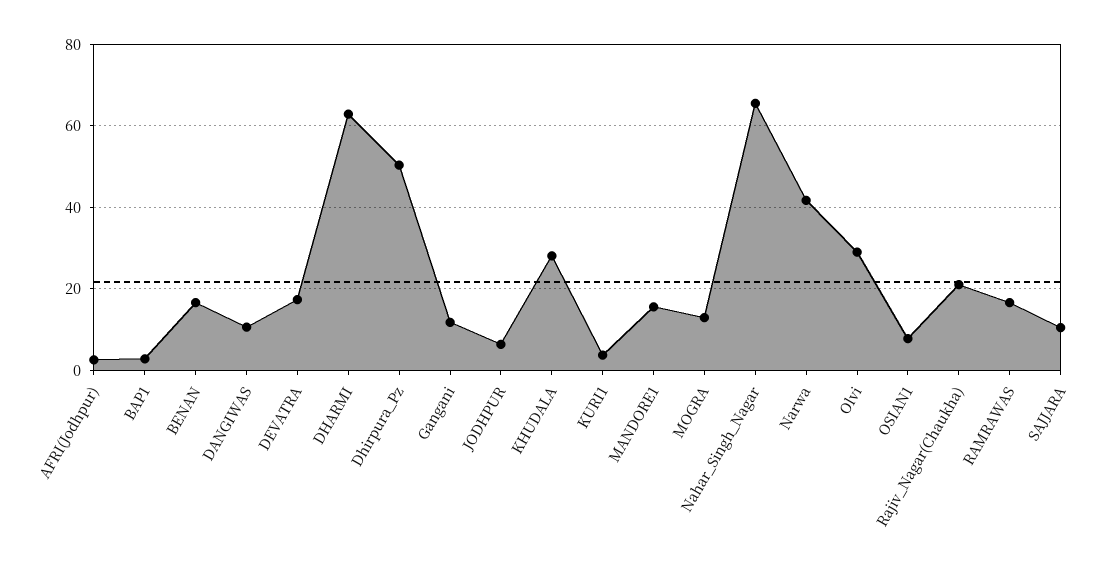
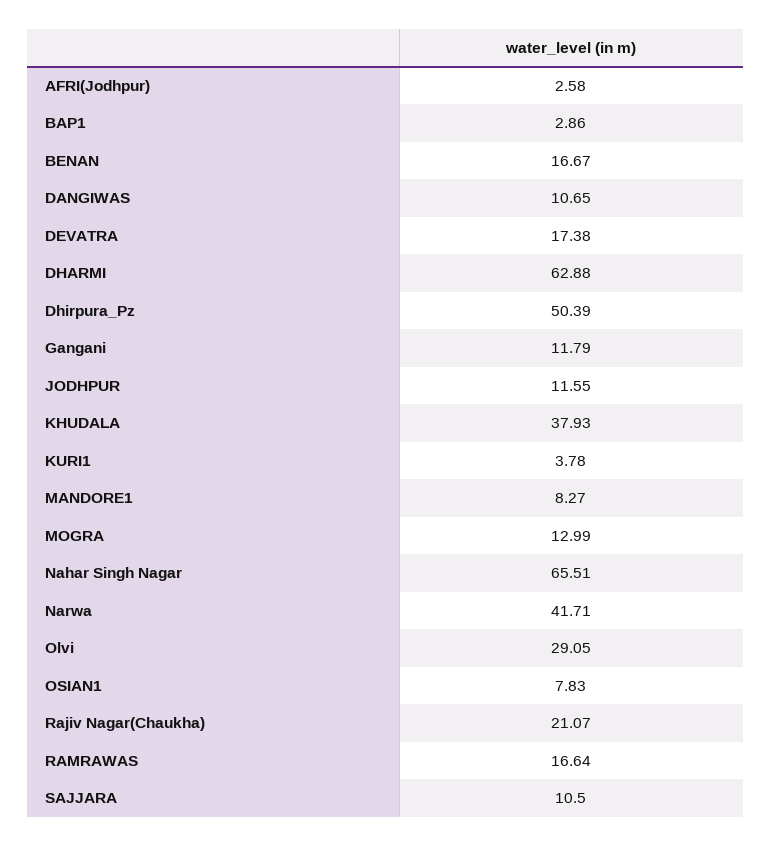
JODHPUR: 6 -> 11.55
KHUDALA: 28 -> 37.93
MANDORE1: 16 -> 8.27

